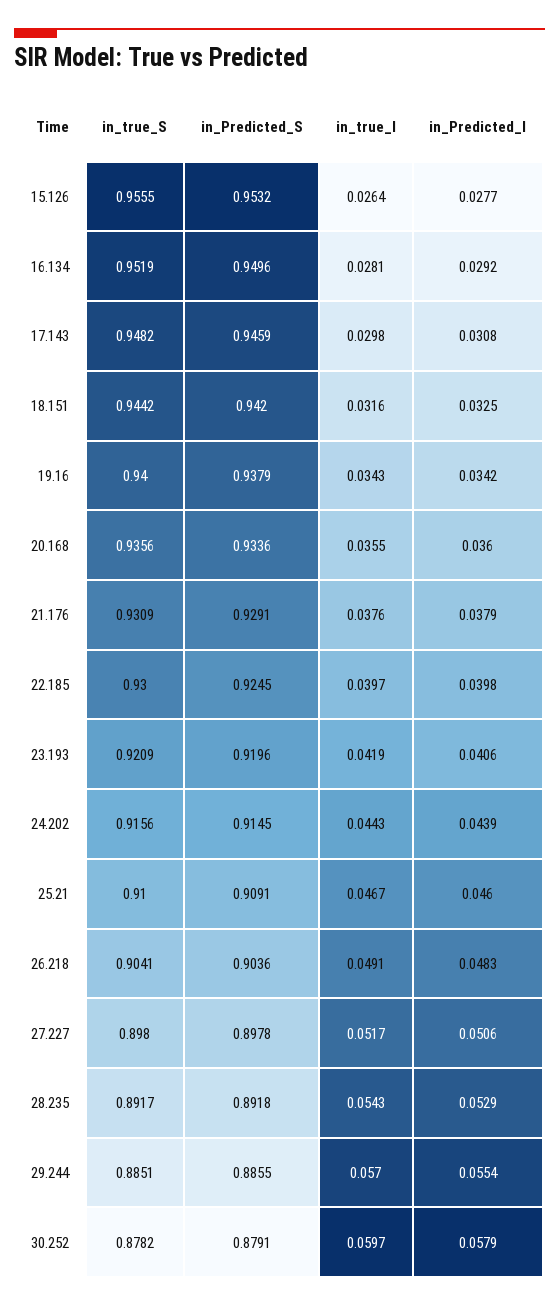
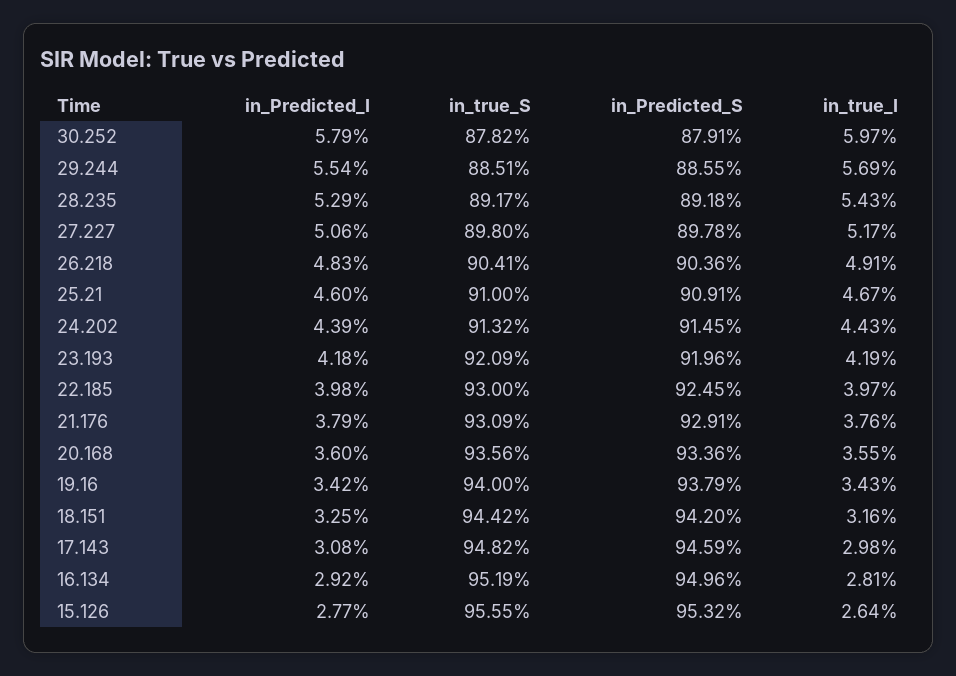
in_Predicted_I, 23.193: 0.0406 -> 0.0418
in_true_S, 24.202: 0.9156 -> 0.9132
in_true_I, 29.244: 0.057 -> 0.0569

